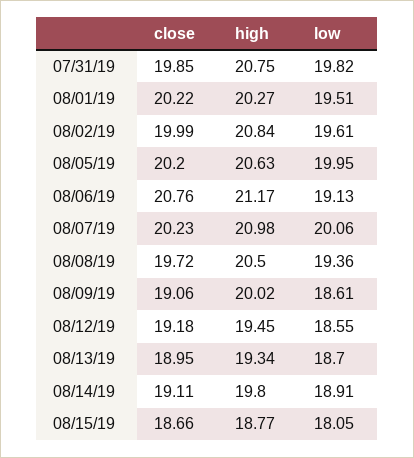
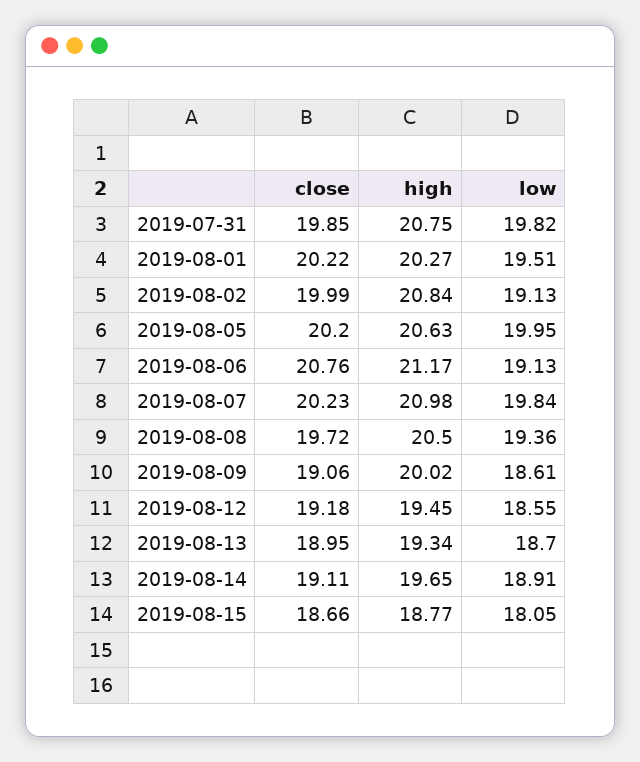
low, 08/02/19: 19.61 -> 19.13
low, 08/07/19: 20.06 -> 19.84
high, 08/14/19: 19.8 -> 19.65

